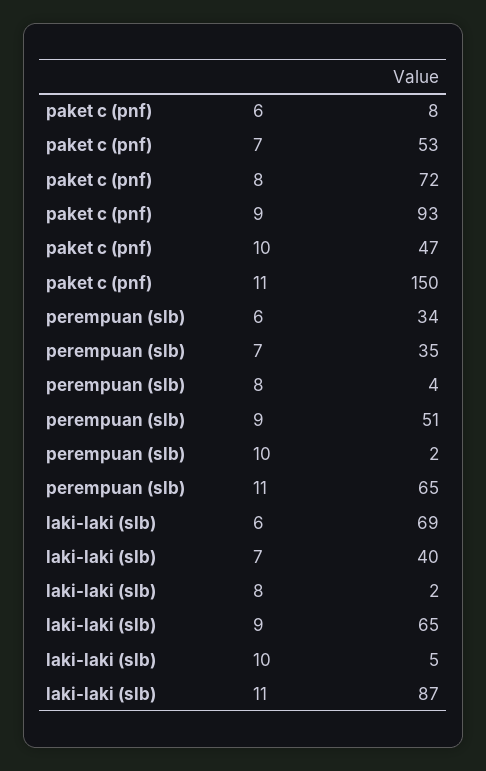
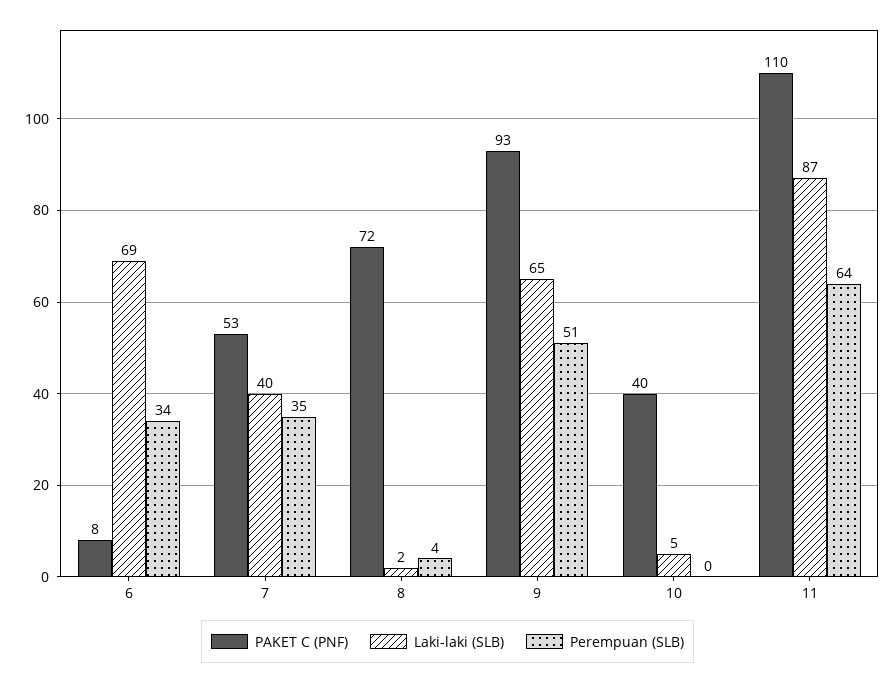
paket c (pnf), 10: 47 -> 40
paket c (pnf), 11: 150 -> 110
perempuan (slb), 10: 2 -> 0
perempuan (slb), 11: 65 -> 64

